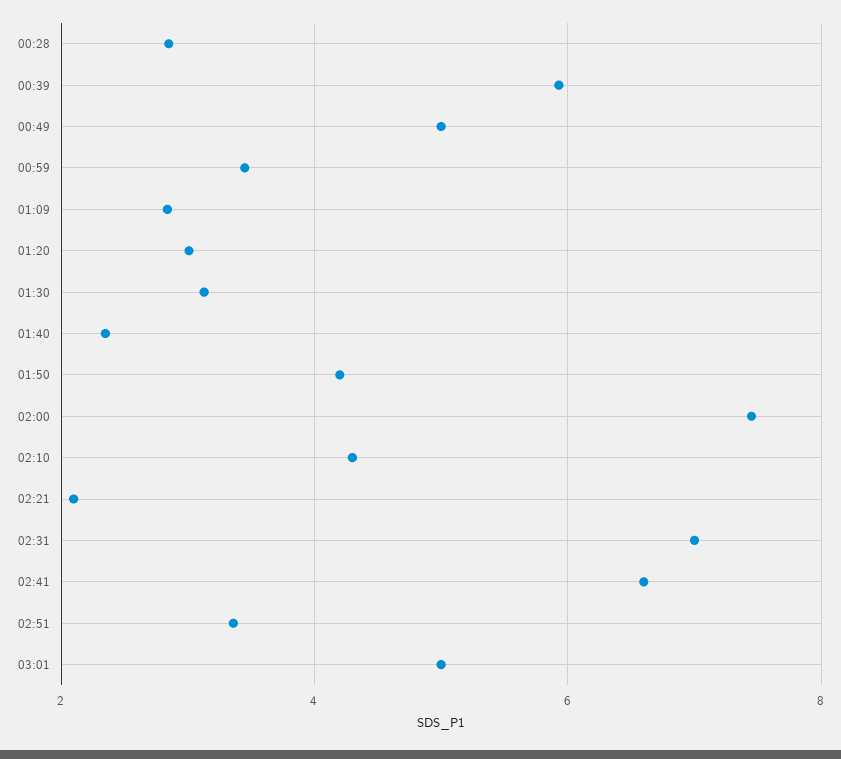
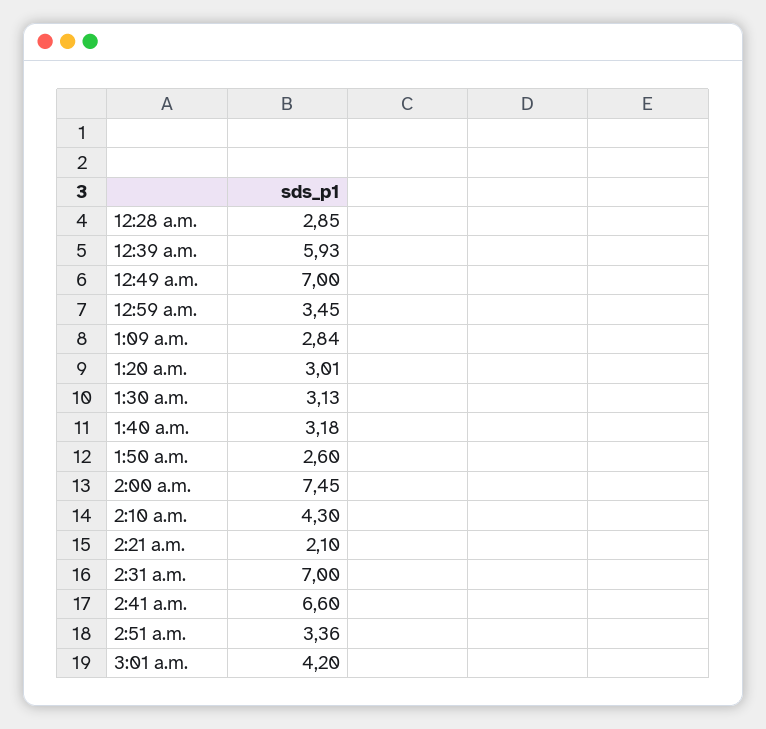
00:49: 5 -> 7
01:40: 2.4 -> 3.18
01:50: 4.2 -> 2.6
03:01: 5 -> 4.2

